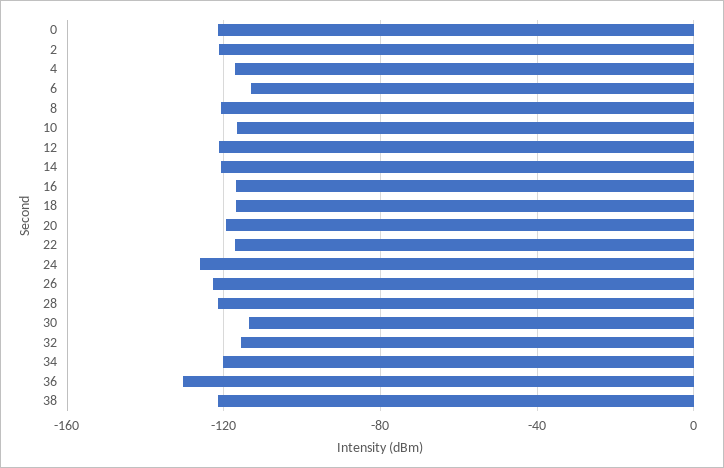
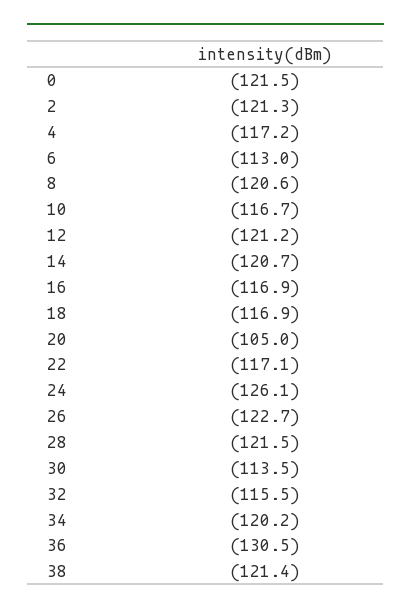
20: -120 -> -105

